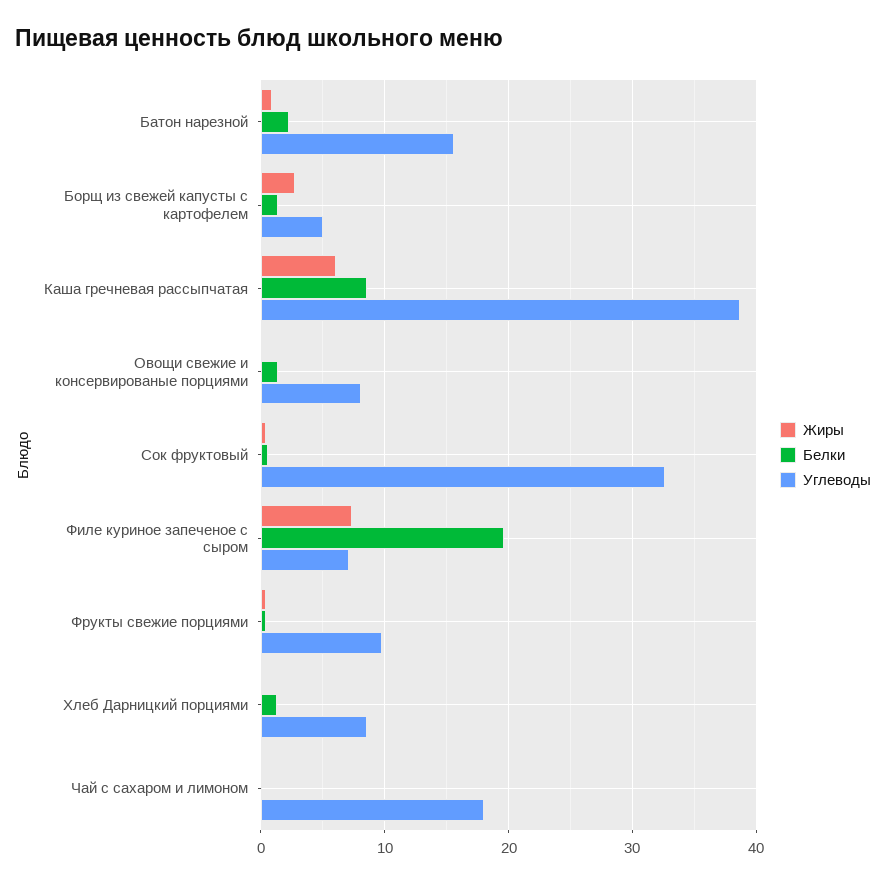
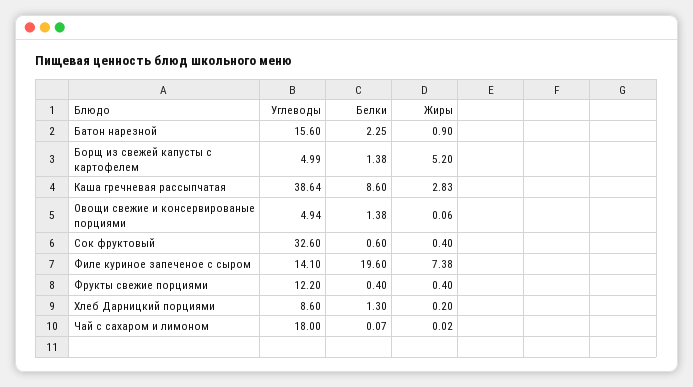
Жиры, Борщ из свежей капусты с картофелем: 3 -> 5.2
Жиры, Каша гречневая рассыпчатая: 6 -> 2.83
Углеводы, Овощи свежие и консервированые порциями: 8 -> 4.94
Углеводы, Филе куриное запеченое с сыром: 7 -> 14.1
Углеводы, Фрукты свежие порциями: 10 -> 12.2

